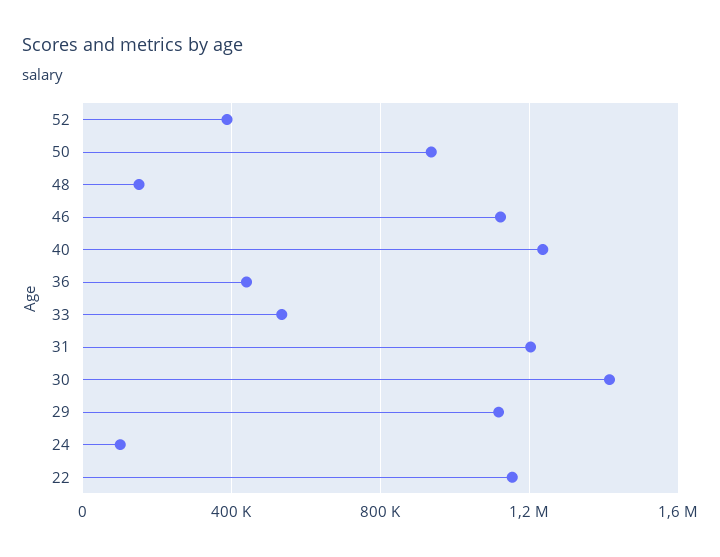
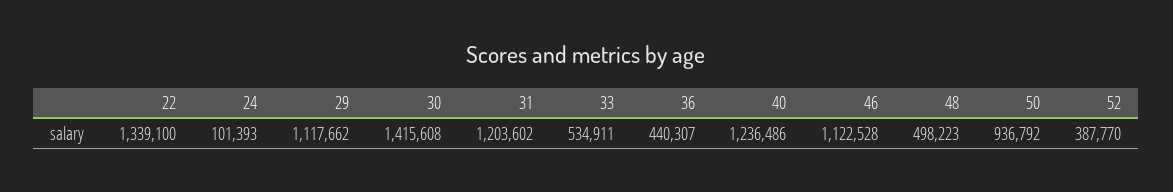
48: 150000 -> 498223
22: 1150000 -> 1339100

